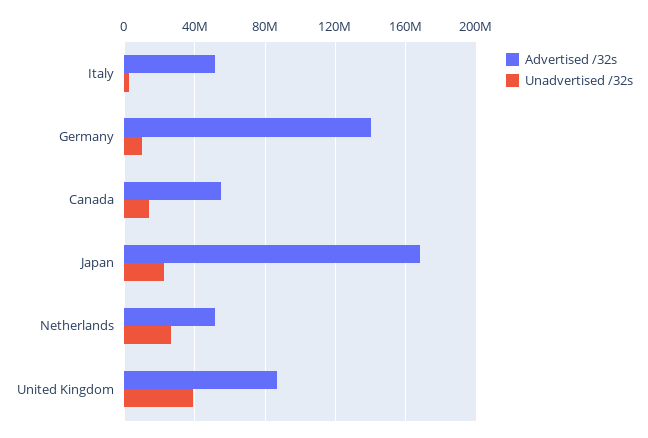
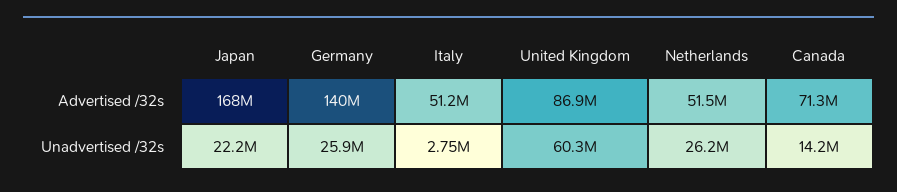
Unadvertised /32s, Germany: 10000000 -> 25900000
Advertised /32s, Canada: 55000000 -> 71300000
Unadvertised /32s, United Kingdom: 40000000 -> 60300000

